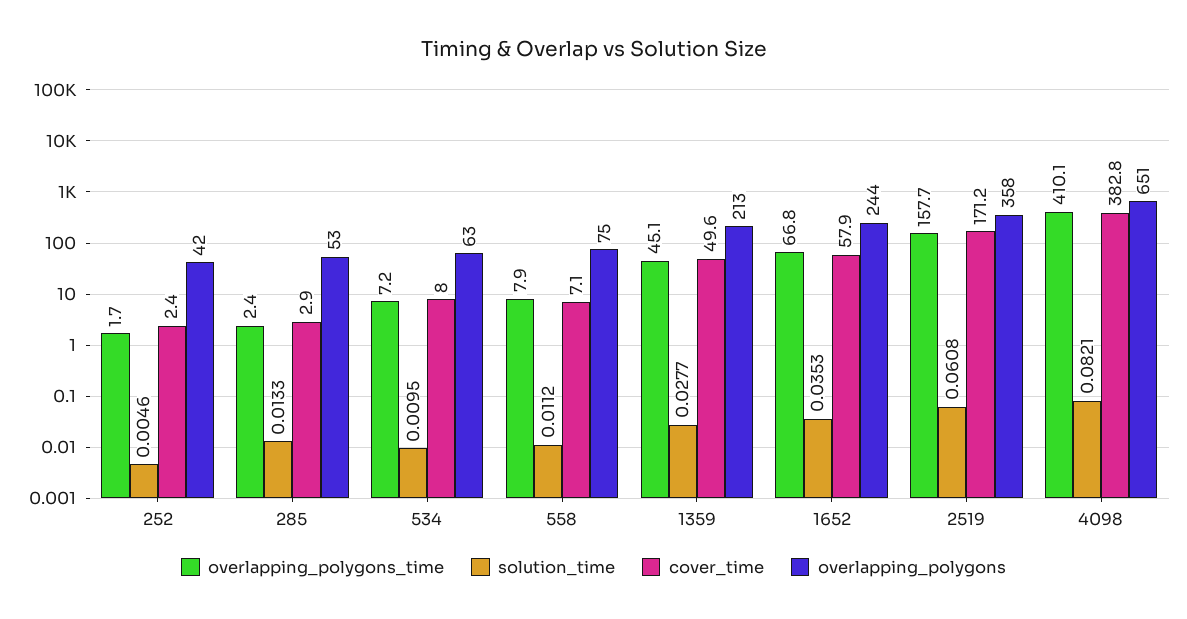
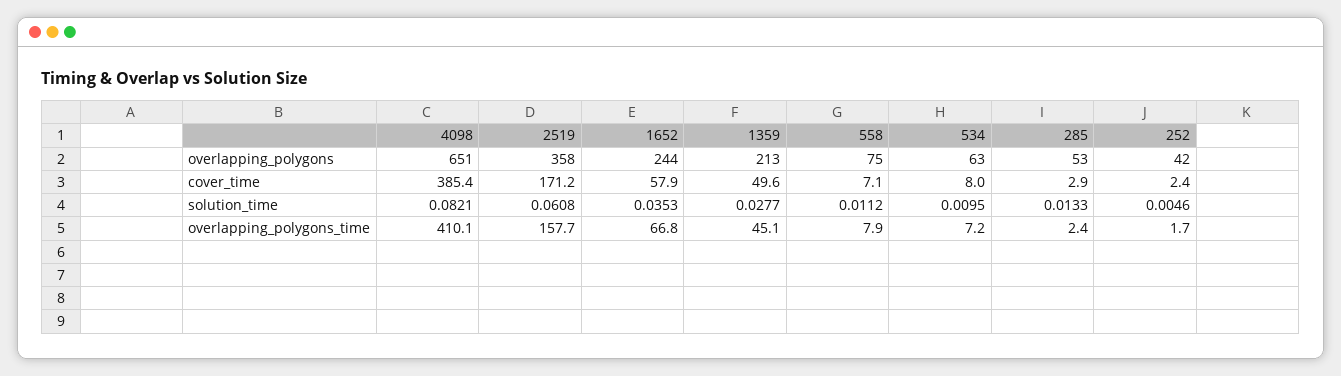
cover_time, 4098: 382.8 -> 385.4

